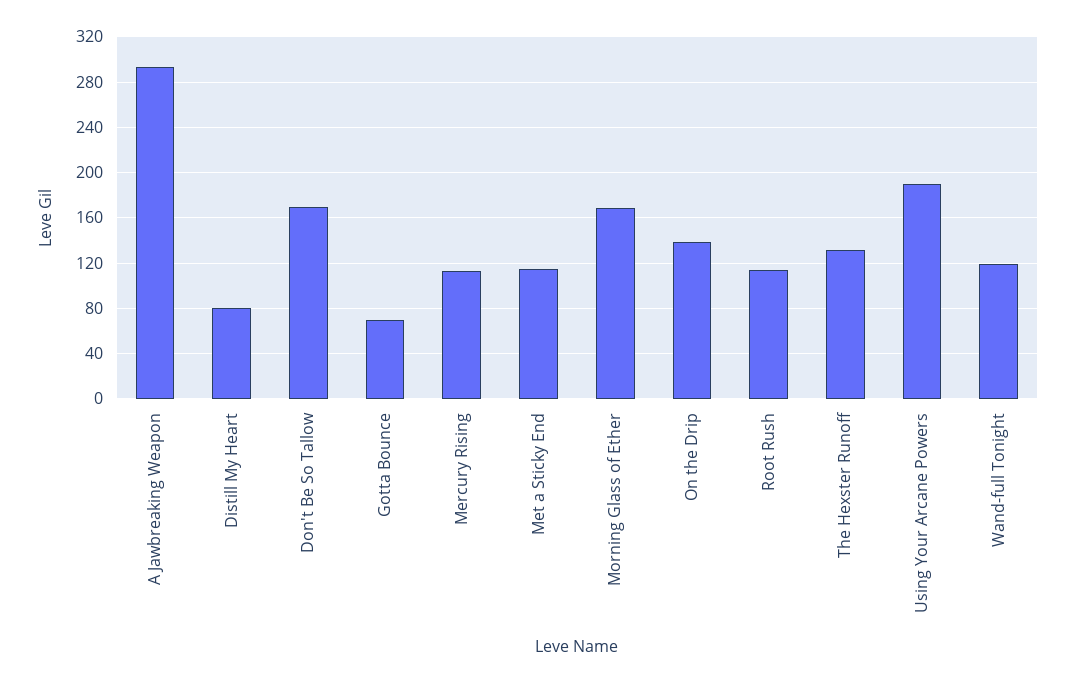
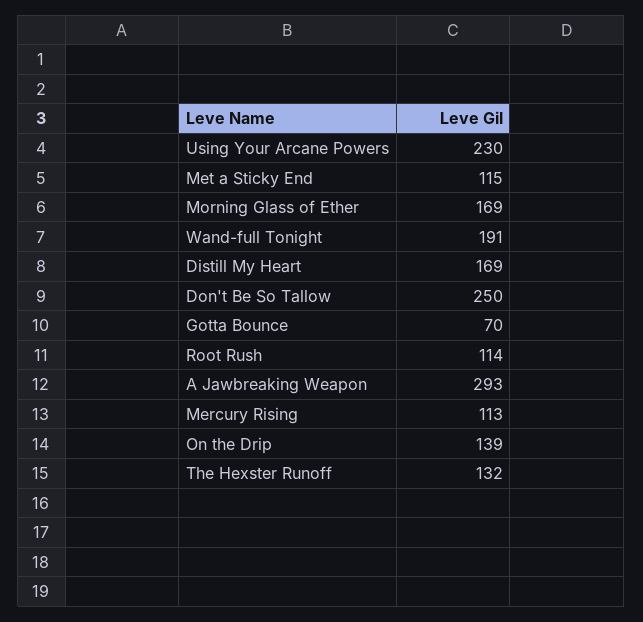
Distill My Heart: 80 -> 169
Don't Be So Tallow: 170 -> 250
Using Your Arcane Powers: 190 -> 230
Wand-full Tonight: 120 -> 191

